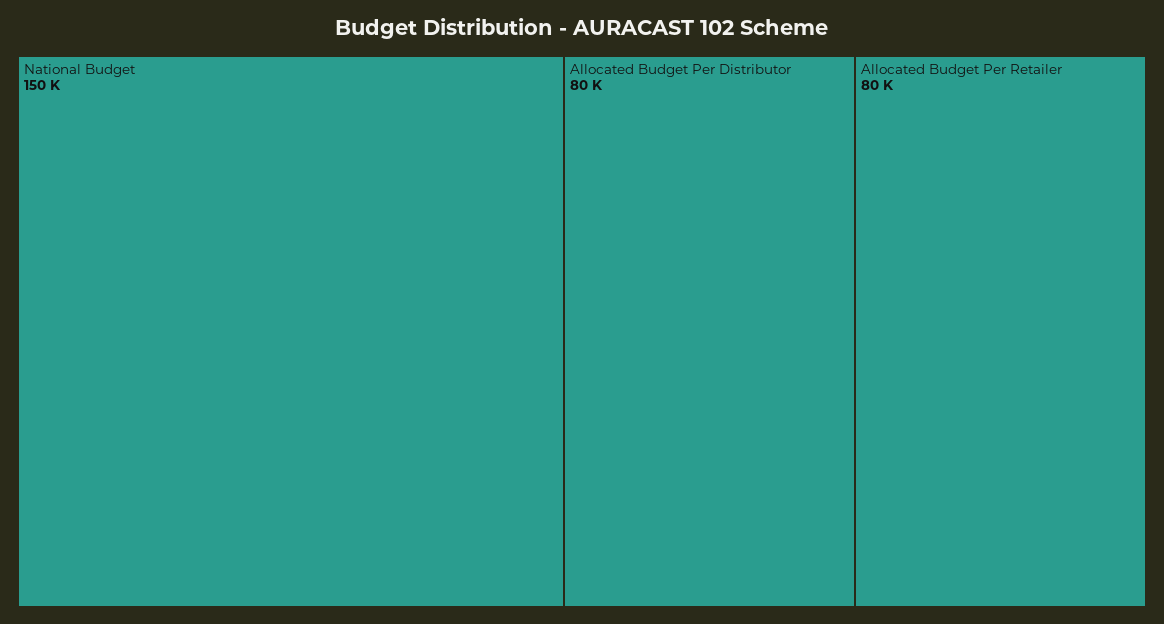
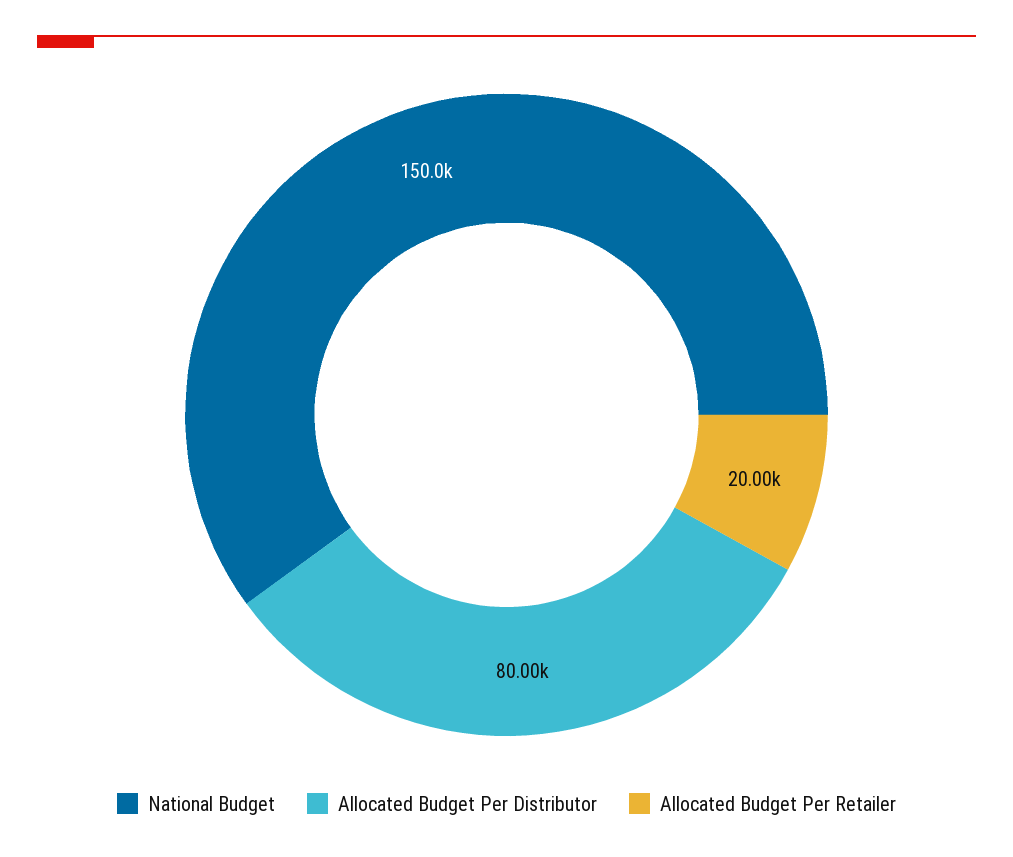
Allocated Budget Per Retailer: 80000 -> 20000

